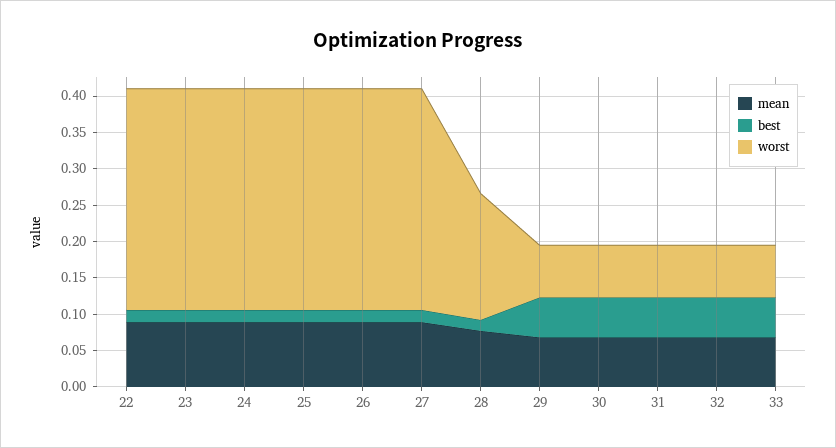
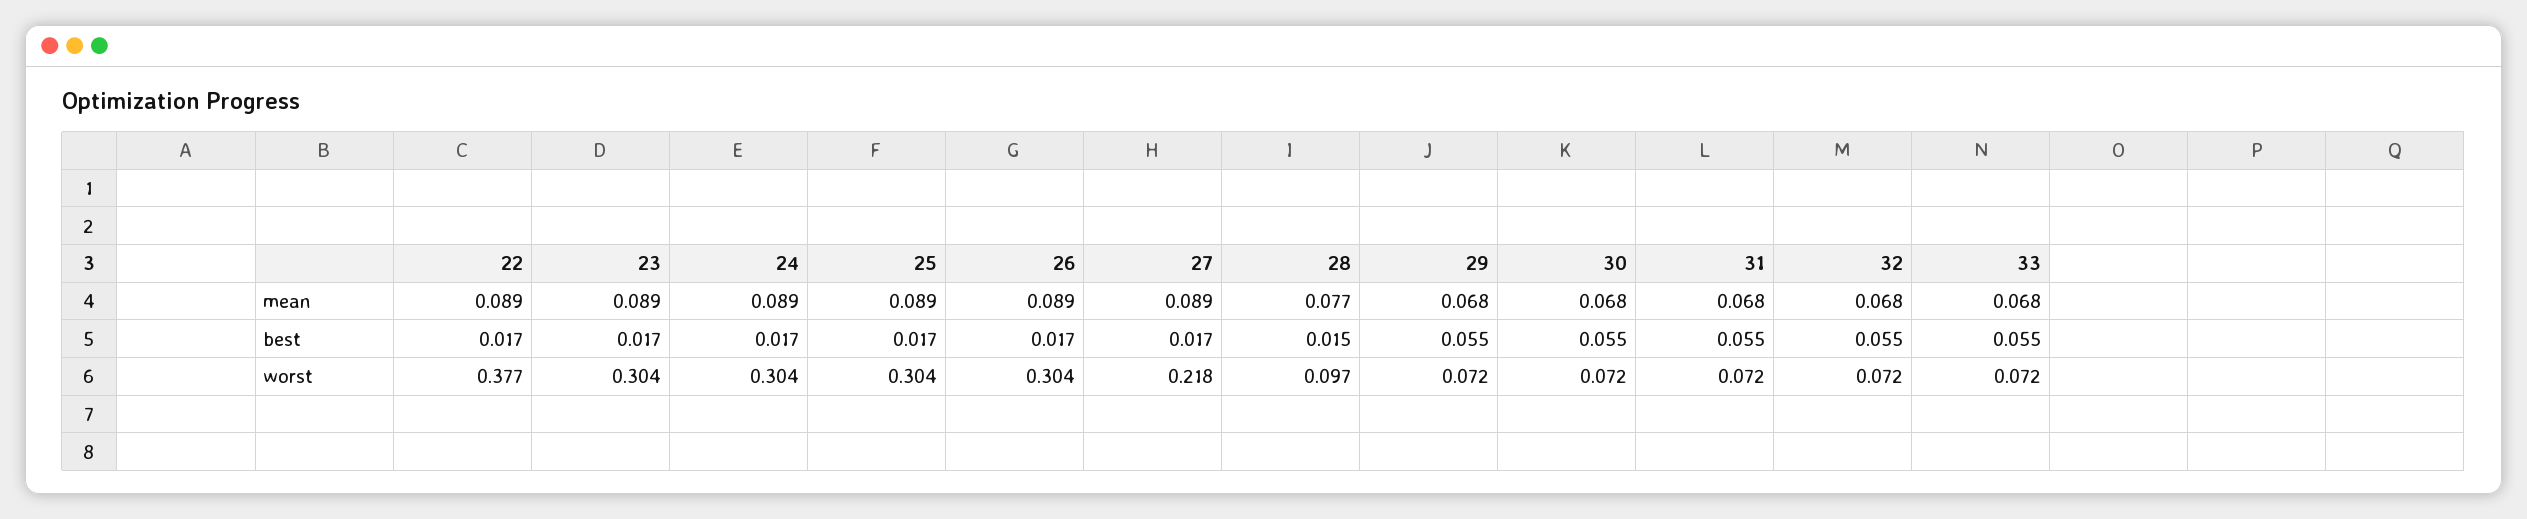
worst, 22: 0.3 -> 0.377
worst, 27: 0.3 -> 0.218
worst, 28: 0.175 -> 0.097

